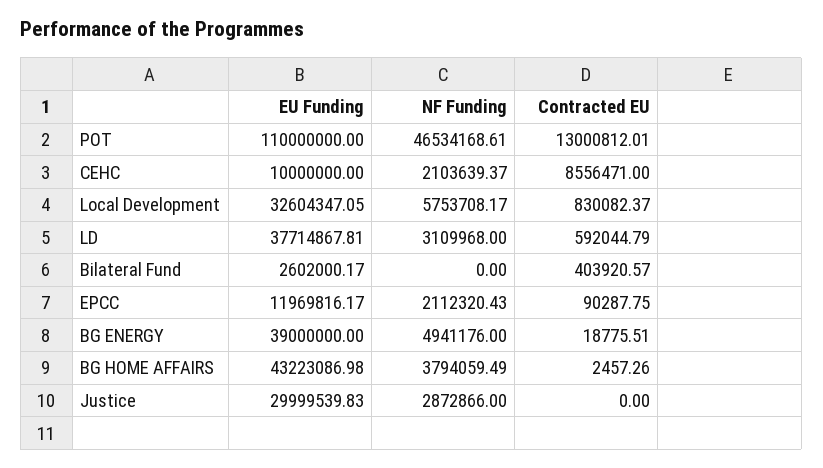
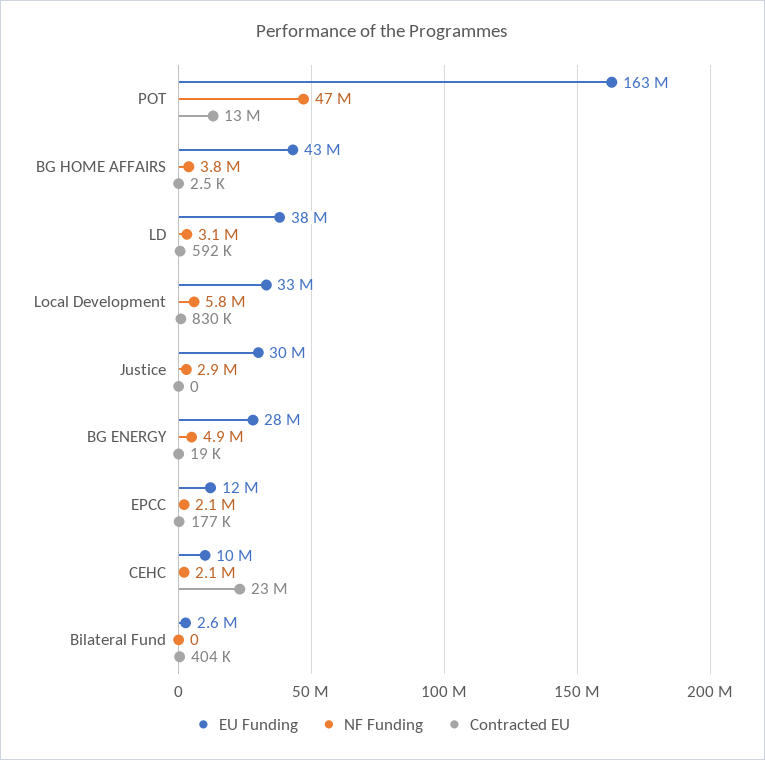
EU Funding, POT: 110000000 -> 163000000
Contracted EU, CEHC: 8556471 -> 23000000
Contracted EU, EPCC: 90287.75 -> 177000
EU Funding, BG ENERGY: 39000000 -> 28000000

